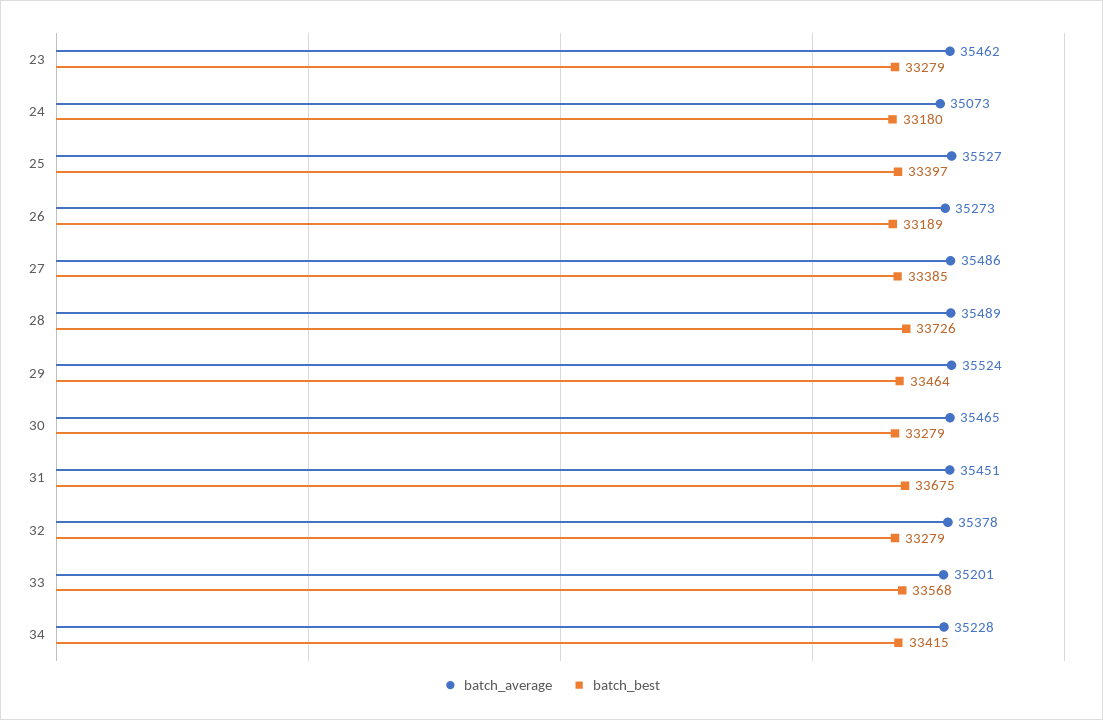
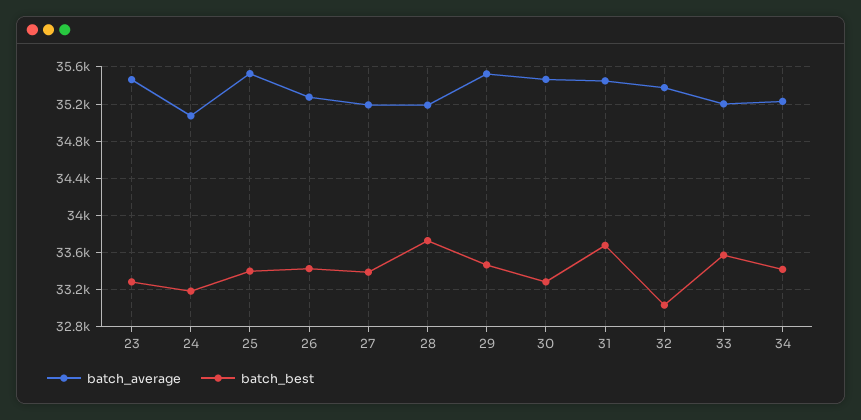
batch_best, 26: 33189 -> 33400
batch_average, 27: 35486 -> 35200
batch_average, 28: 35489 -> 35200
batch_best, 32: 33279 -> 33000

